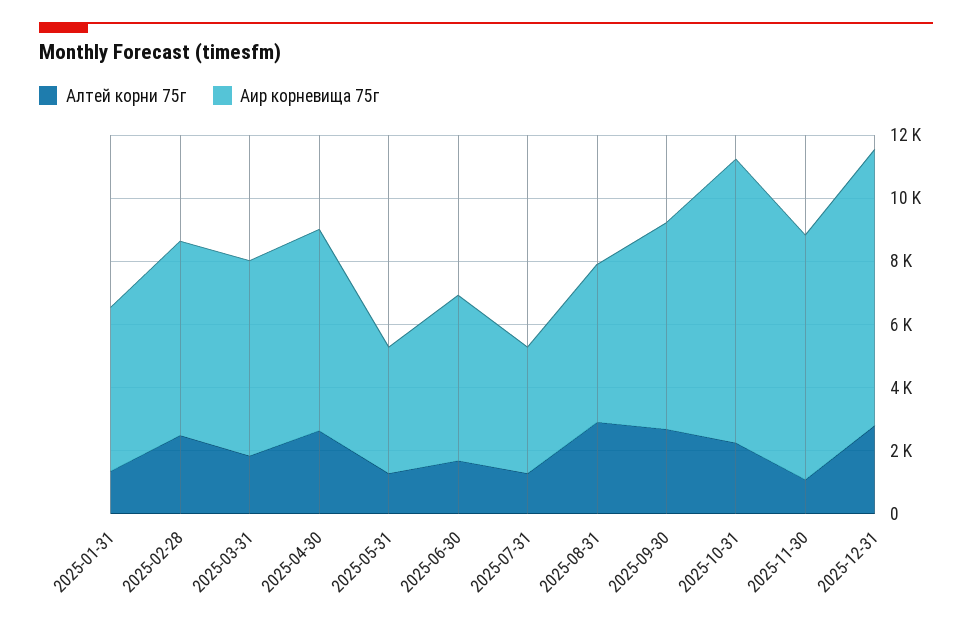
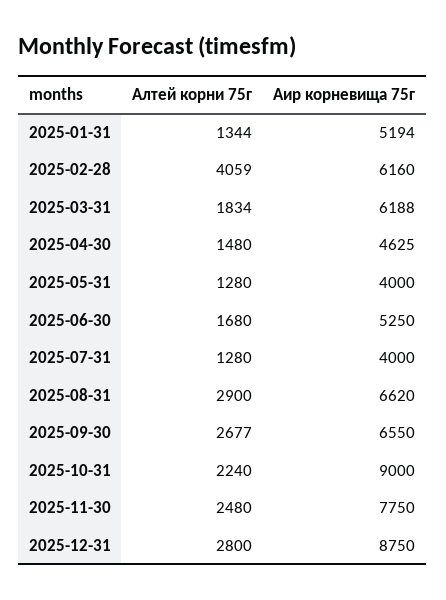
Алтей корни 75г, 2025-02-28: 2500 -> 4059
Алтей корни 75г, 2025-04-30: 2500 -> 1480
Аир корневища 75г, 2025-04-30: 6500 -> 4625
Аир корневища 75г, 2025-08-31: 5000 -> 6620
Алтей корни 75г, 2025-11-30: 1000 -> 2480

